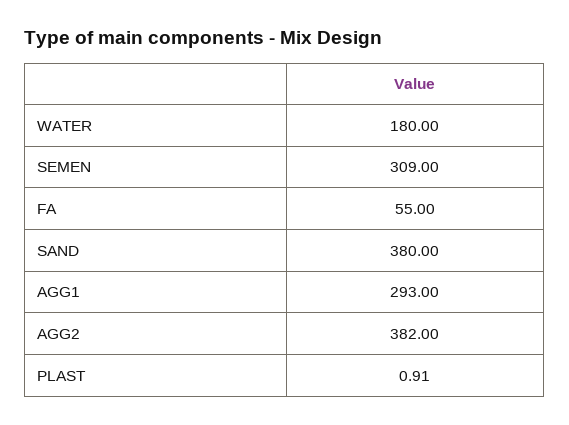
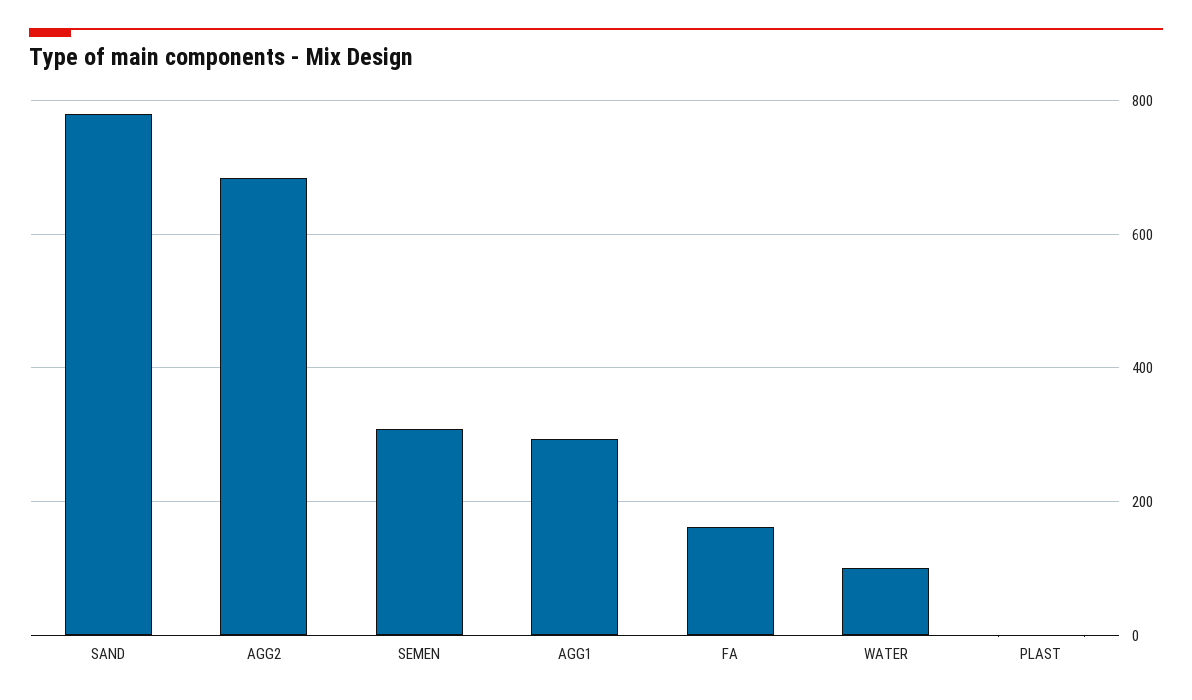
WATER: 180 -> 100
FA: 55 -> 160
SAND: 380 -> 780
AGG2: 382 -> 680

